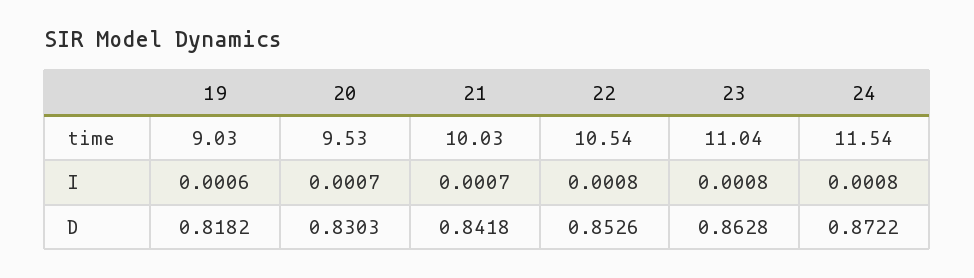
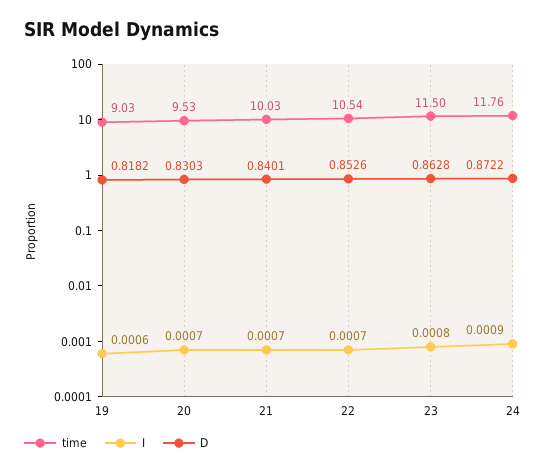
time, 23: 11.04 -> 11.5
time, 24: 11.54 -> 11.76
I, 22: 0.0008 -> 0.0007
I, 24: 0.0008 -> 0.0009
D, 21: 0.8418 -> 0.8401

